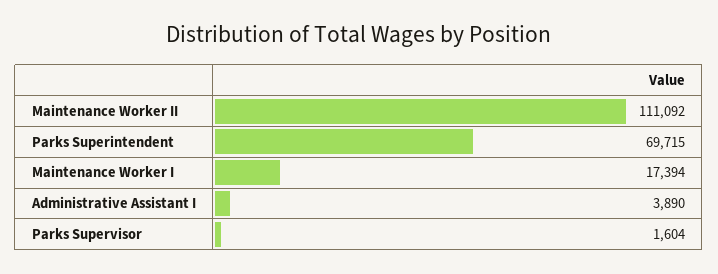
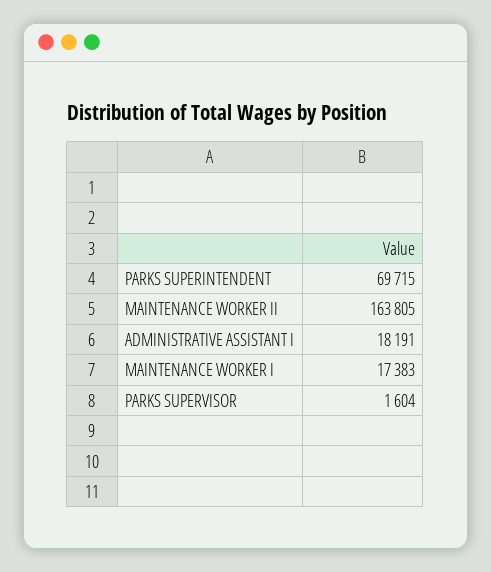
Maintenance Worker II: 111092 -> 163805
Maintenance Worker I: 17394 -> 17383
Administrative Assistant I: 3890 -> 18191

